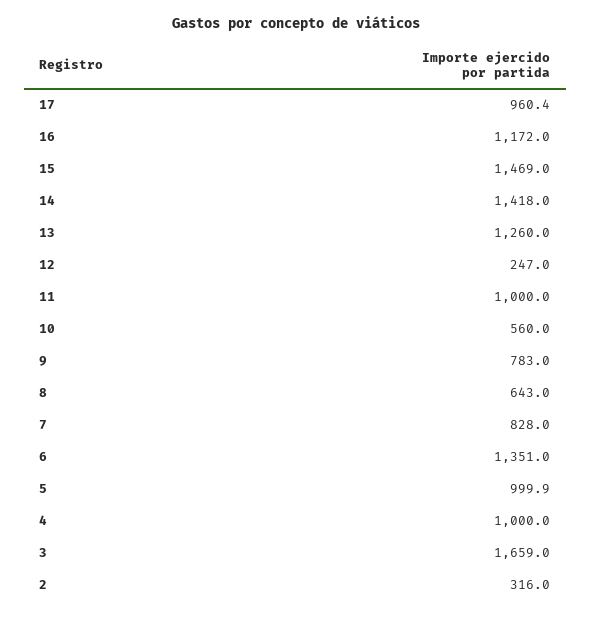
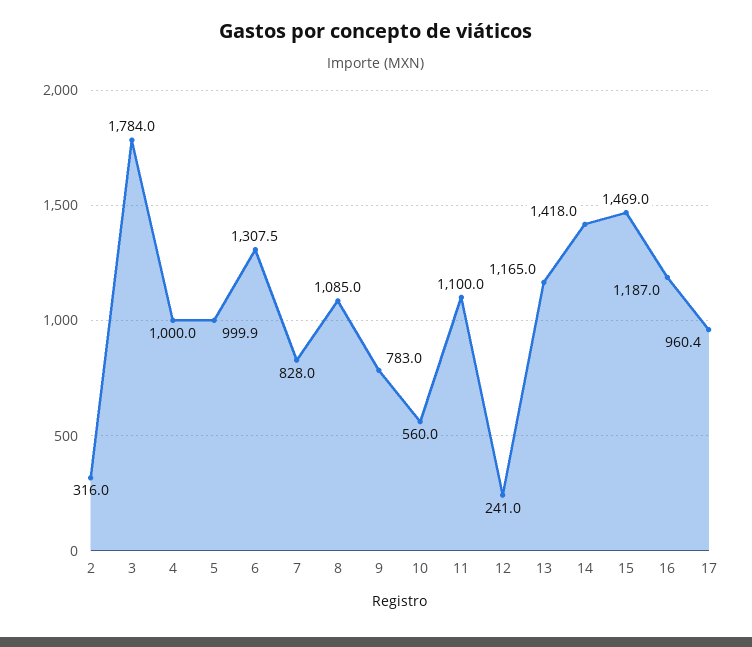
16: 1172 -> 1187
13: 1260 -> 1165
12: 247 -> 241
11: 1000 -> 1100
8: 643 -> 1085
6: 1351 -> 1307.5
3: 1659 -> 1784

